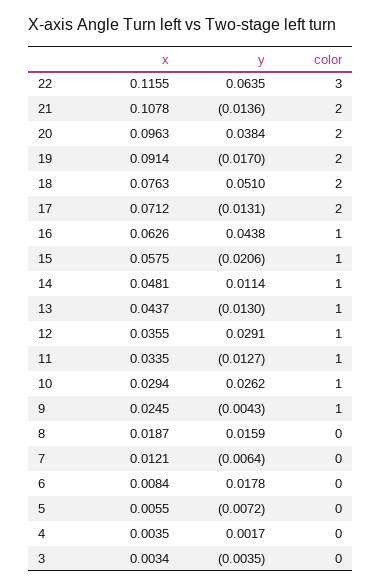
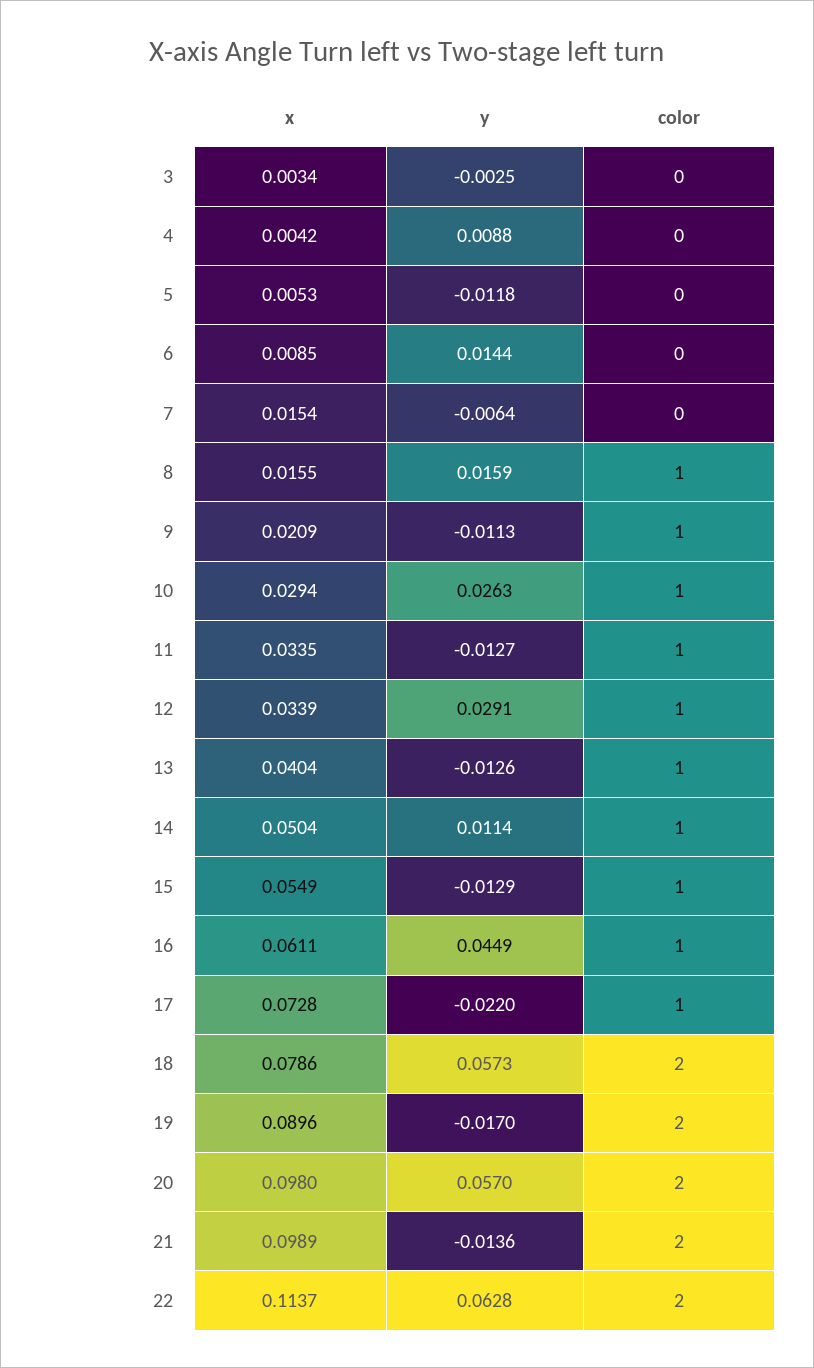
x, 22: 0.1155 -> 0.1137
y, 22: 0.0635 -> 0.0628
color, 22: 3 -> 2
x, 21: 0.1078 -> 0.0989
x, 20: 0.0963 -> 0.098
y, 20: 0.0384 -> 0.057
x, 19: 0.0914 -> 0.0896
x, 18: 0.0763 -> 0.0786
y, 18: 0.051 -> 0.0573
x, 17: 0.0712 -> 0.0728
y, 17: -0.0131 -> -0.022
color, 17: 2 -> 1
x, 16: 0.0626 -> 0.0611
y, 16: 0.0438 -> 0.0449
x, 15: 0.0575 -> 0.0549
y, 15: -0.0206 -> -0.0129
x, 14: 0.0481 -> 0.0504
x, 13: 0.0437 -> 0.0404
y, 13: -0.013 -> -0.0126
x, 12: 0.0355 -> 0.0339
y, 10: 0.0262 -> 0.0263
x, 9: 0.0245 -> 0.0209
y, 9: -0.0043 -> -0.0113
x, 8: 0.0187 -> 0.0155
color, 8: 0 -> 1
x, 7: 0.0121 -> 0.0154
x, 6: 0.0084 -> 0.0085
y, 6: 0.0178 -> 0.0144
x, 5: 0.0055 -> 0.0053
y, 5: -0.0072 -> -0.0118
x, 4: 0.0035 -> 0.0042
y, 4: 0.0017 -> 0.0088
y, 3: -0.0035 -> -0.0025

